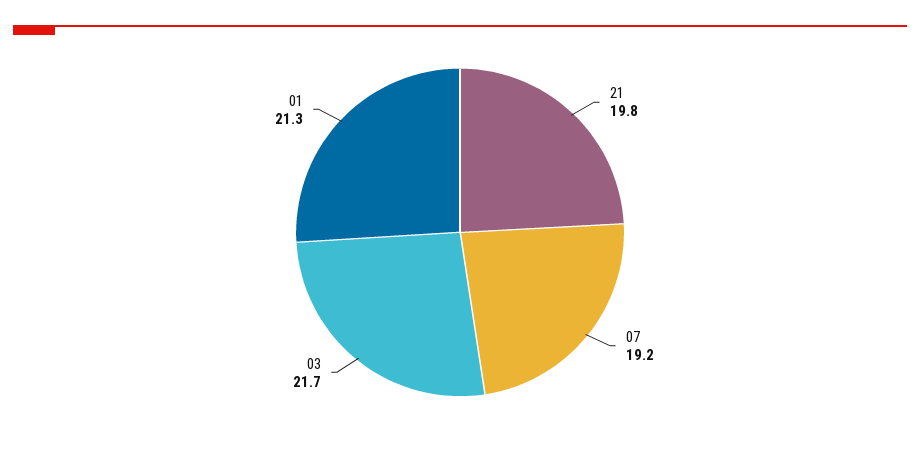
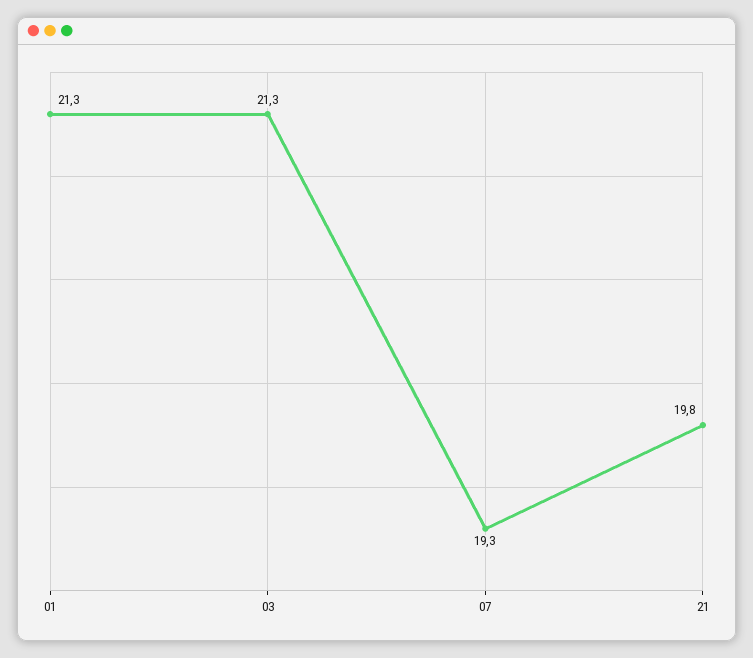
07: 19.2 -> 19.3
03: 21.7 -> 21.3

